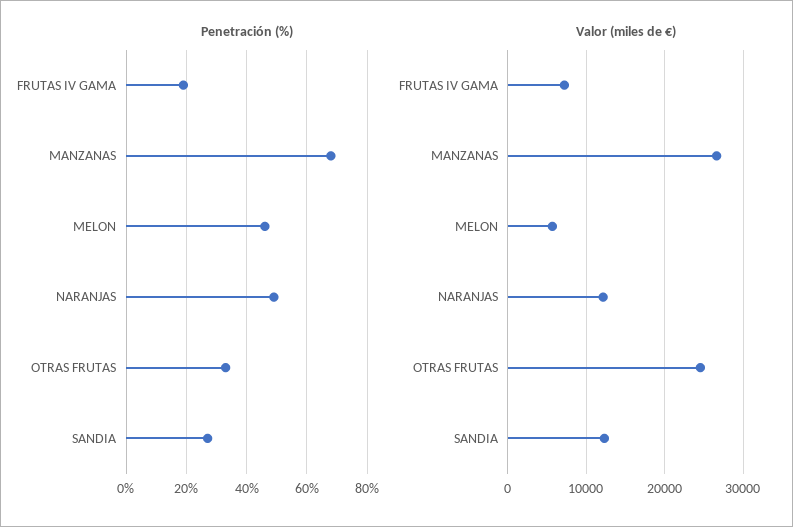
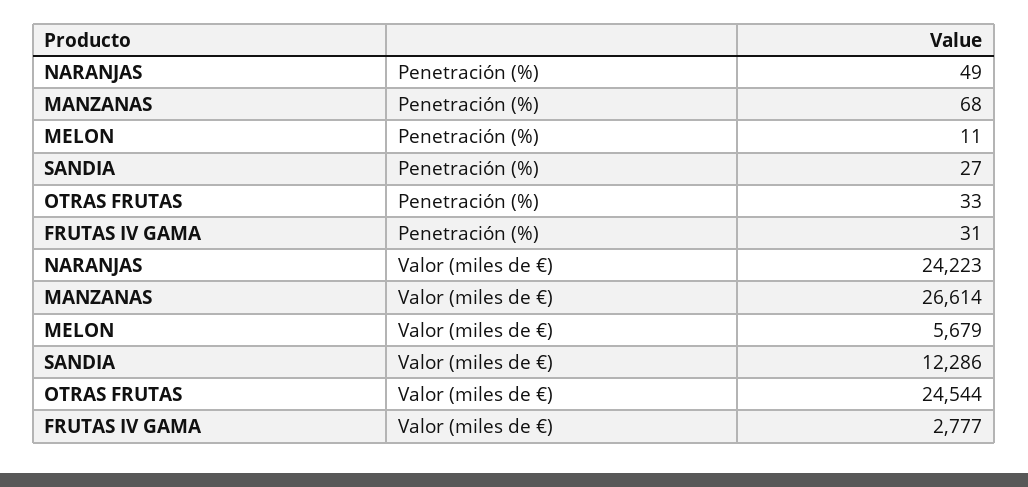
Penetración (%), FRUTAS IV GAMA: 20 -> 31
Penetración (%), MELON: 45 -> 11
Valor (miles de €), FRUTAS IV GAMA: 7000 -> 2777
Valor (miles de €), NARANJAS: 12000 -> 24223

